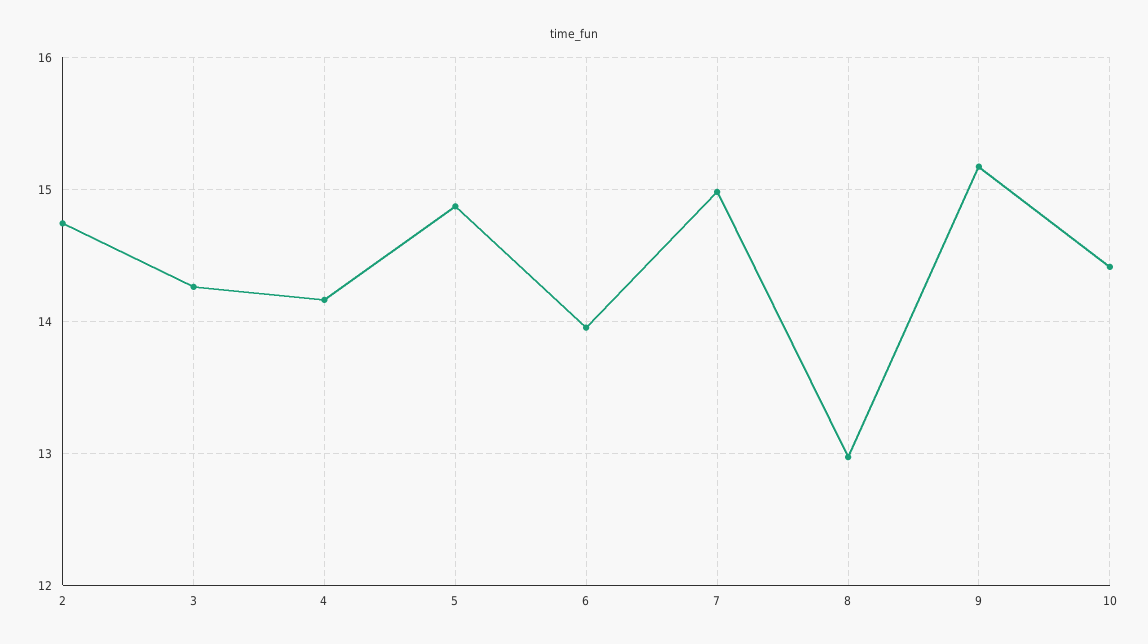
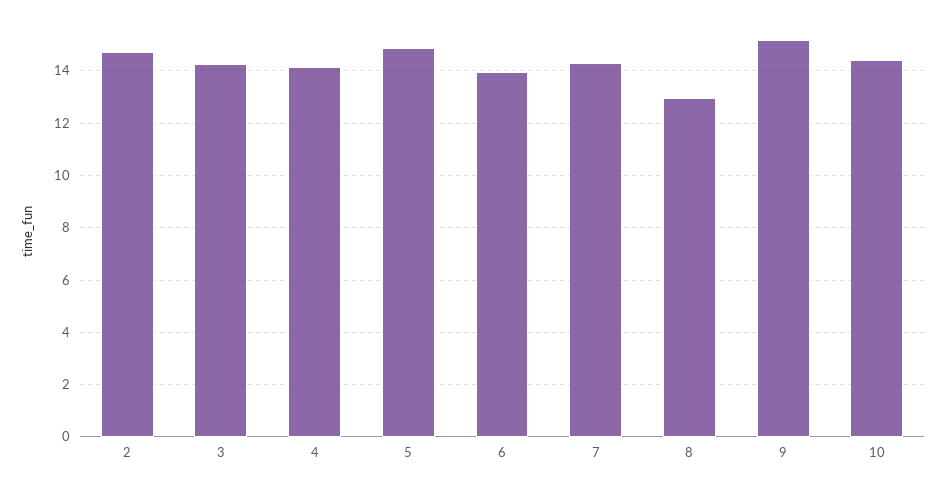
7: 15 -> 14.25

